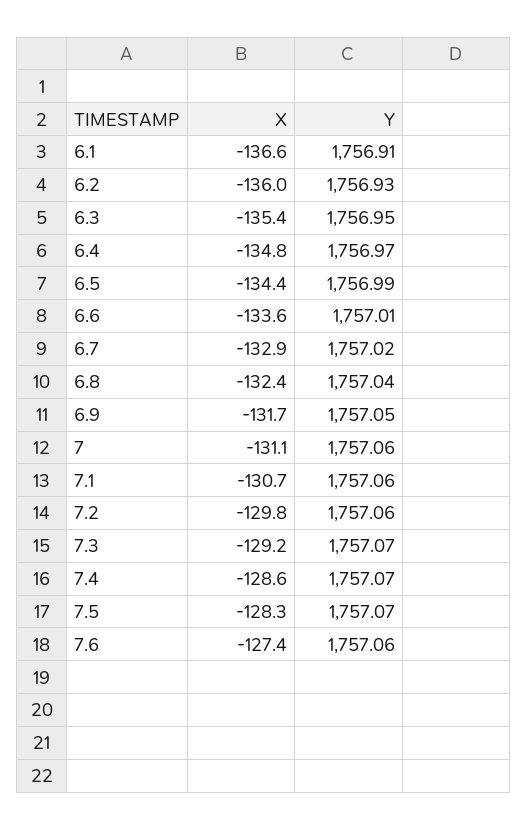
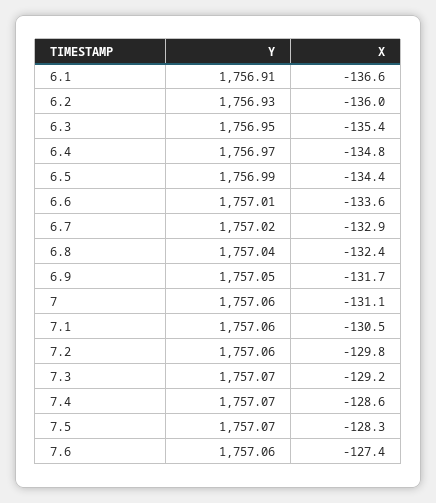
X, 7.1: -130.7 -> -130.5

